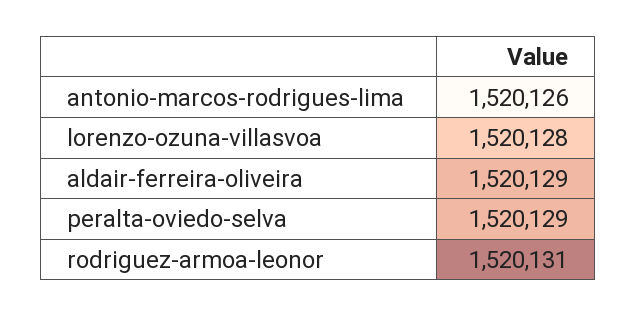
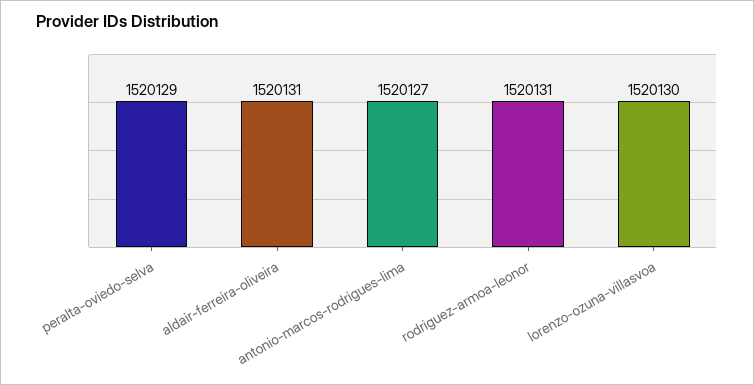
antonio-marcos-rodrigues-lima: 1520126 -> 1520127
lorenzo-ozuna-villasvoa: 1520128 -> 1520130
aldair-ferreira-oliveira: 1520129 -> 1520131

